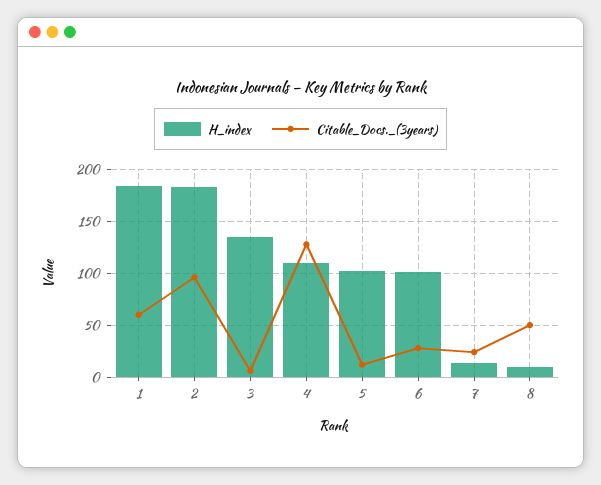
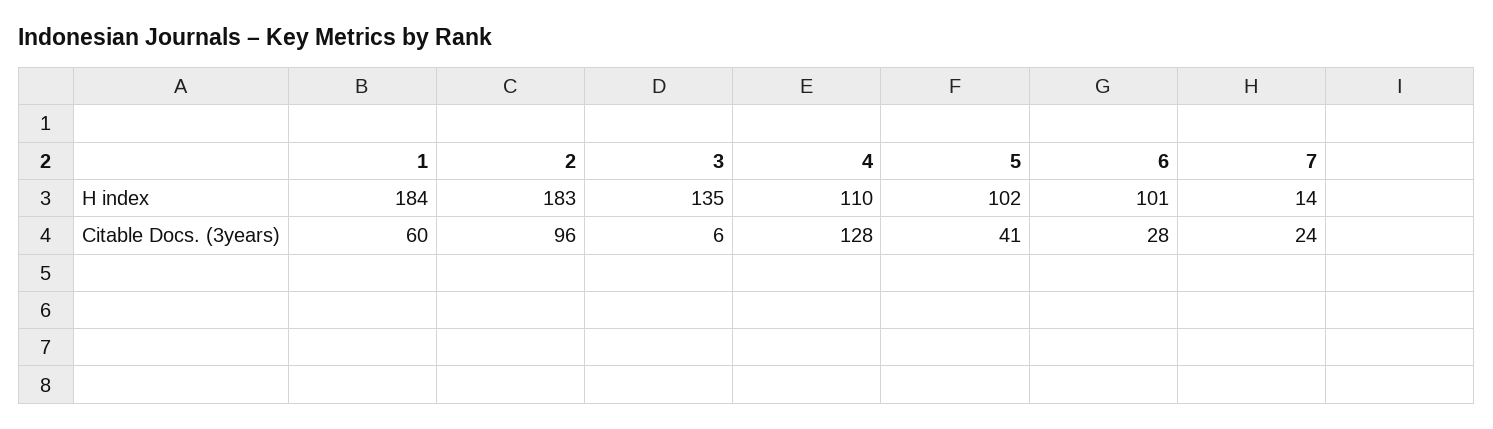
Citable_Docs._(3years), 5: 10 -> 41
H_index, 8: 10 -> none
Citable_Docs._(3years), 8: 50 -> none

